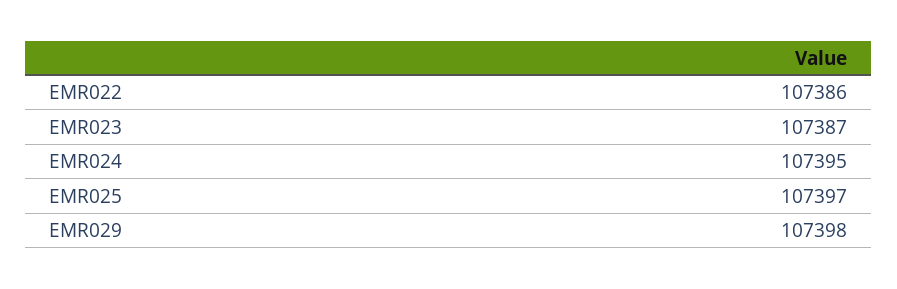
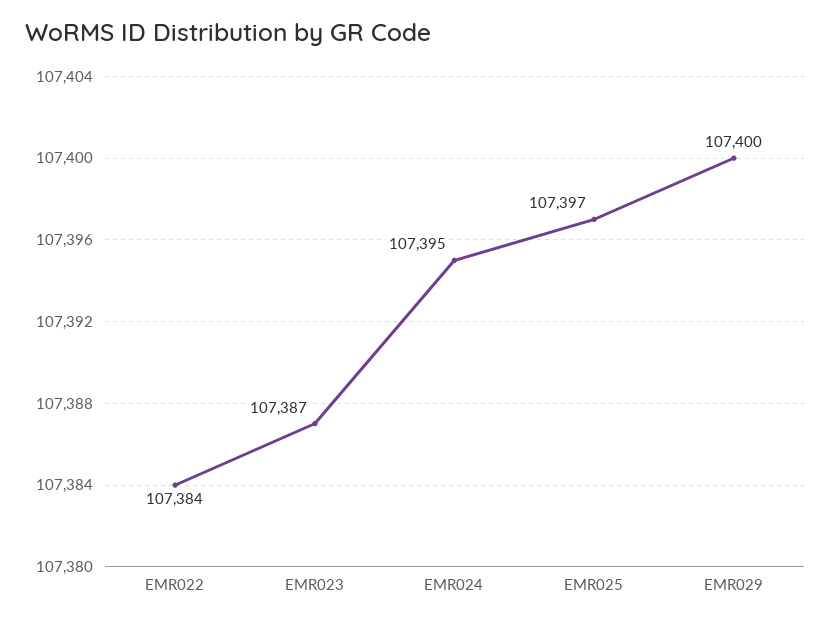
EMR022: 107386 -> 107384
EMR029: 107398 -> 107400

